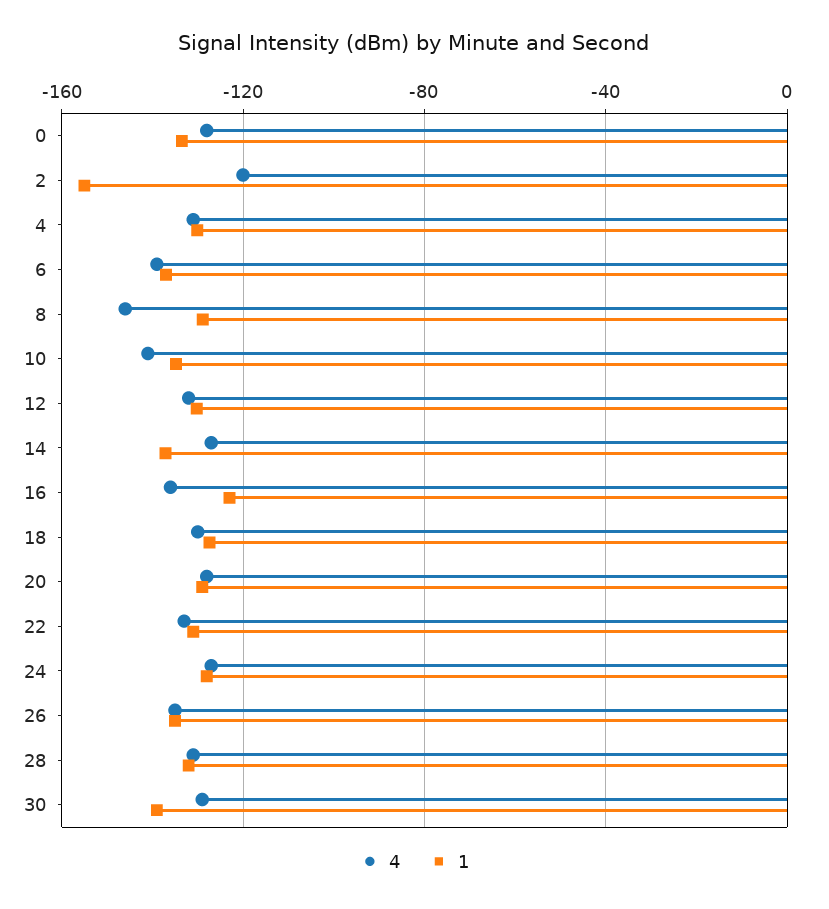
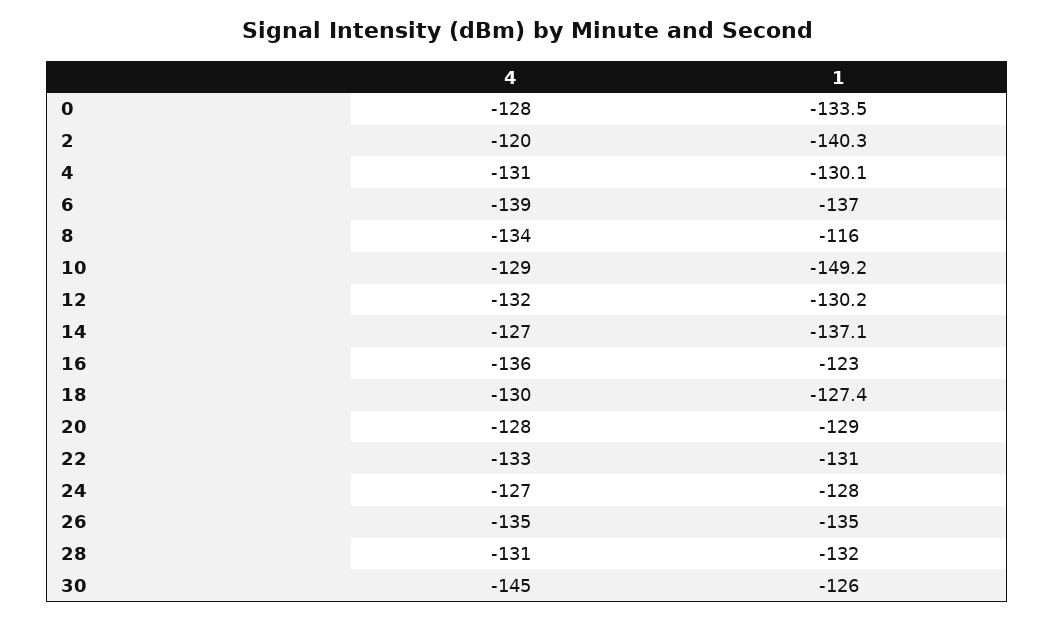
1, 2: -155 -> -140.3
4, 8: -145 -> -134
1, 8: -130 -> -116
4, 10: -140 -> -129
1, 10: -135 -> -149.2
4, 30: -130 -> -145
1, 30: -140 -> -126

